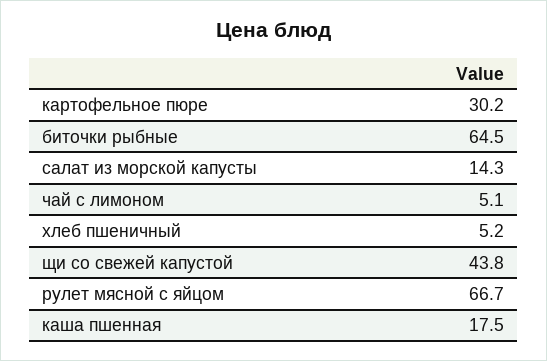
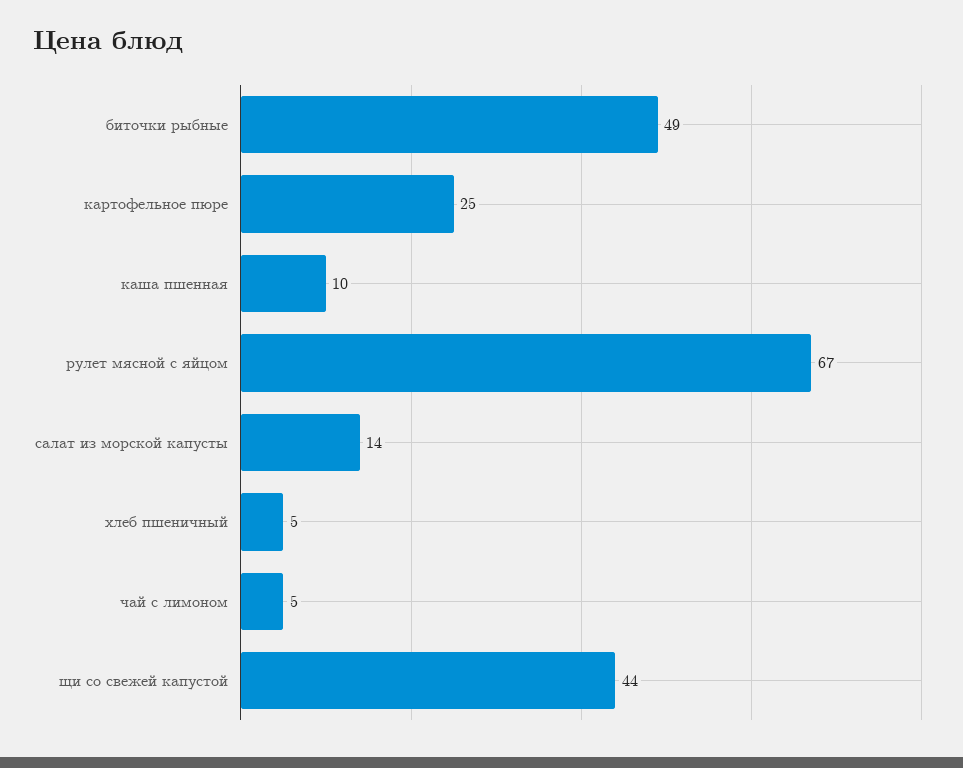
картофельное пюре: 30.2 -> 25
биточки рыбные: 64.5 -> 49
каша пшенная: 17.5 -> 10

